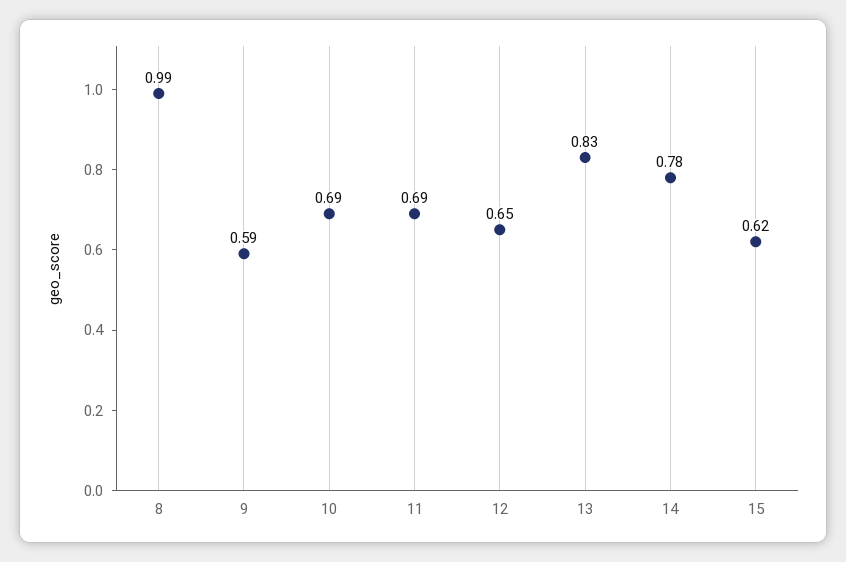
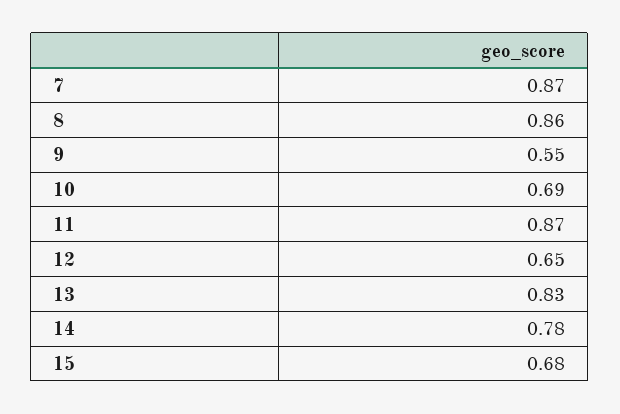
8: 0.99 -> 0.86
9: 0.59 -> 0.55
11: 0.69 -> 0.87
15: 0.62 -> 0.68
7: none -> 0.87

